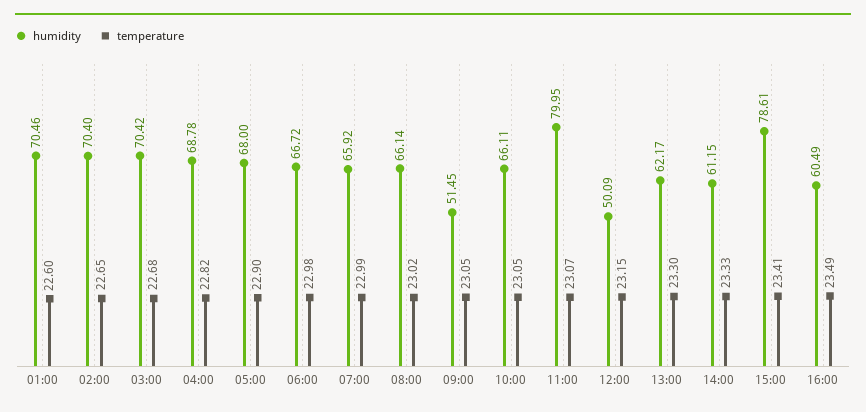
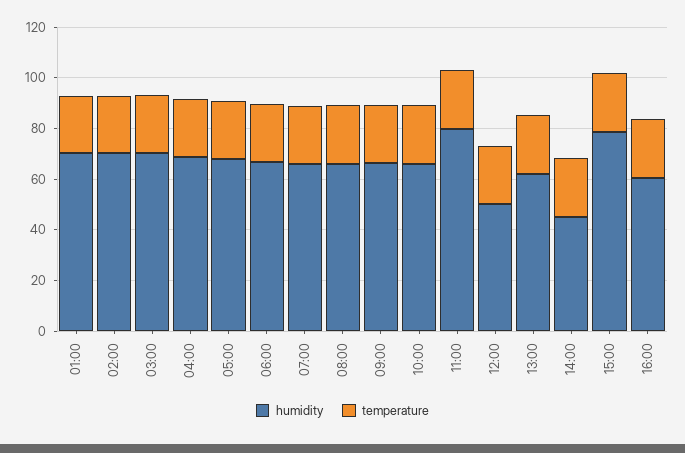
humidity, 09:00: 51.45 -> 65
humidity, 14:00: 61.15 -> 45

